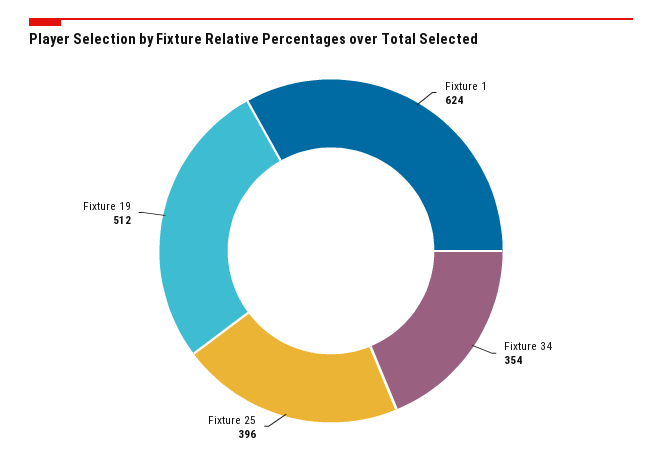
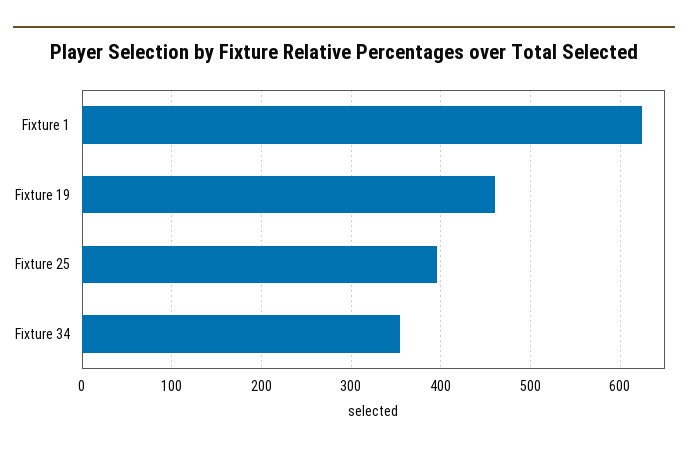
Fixture 19: 512 -> 460

